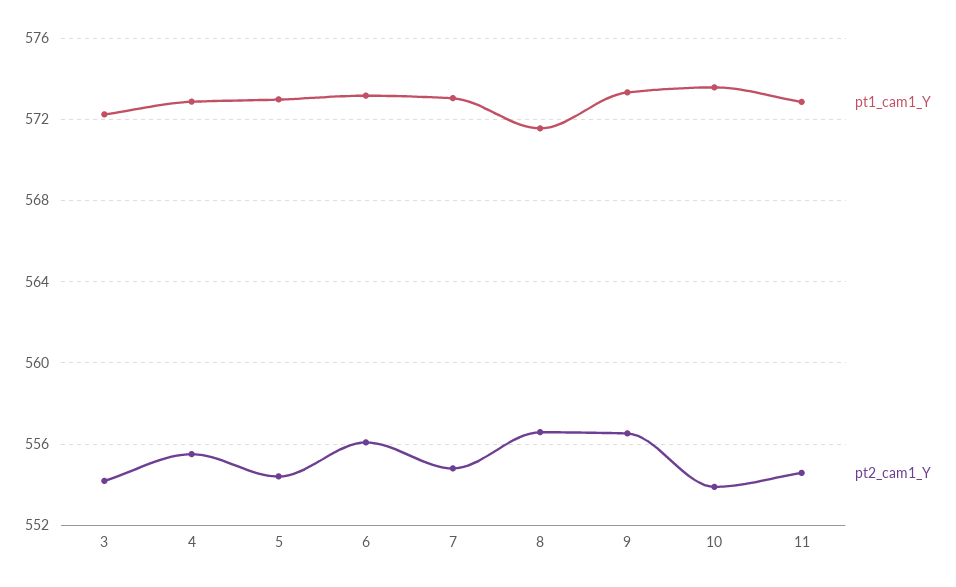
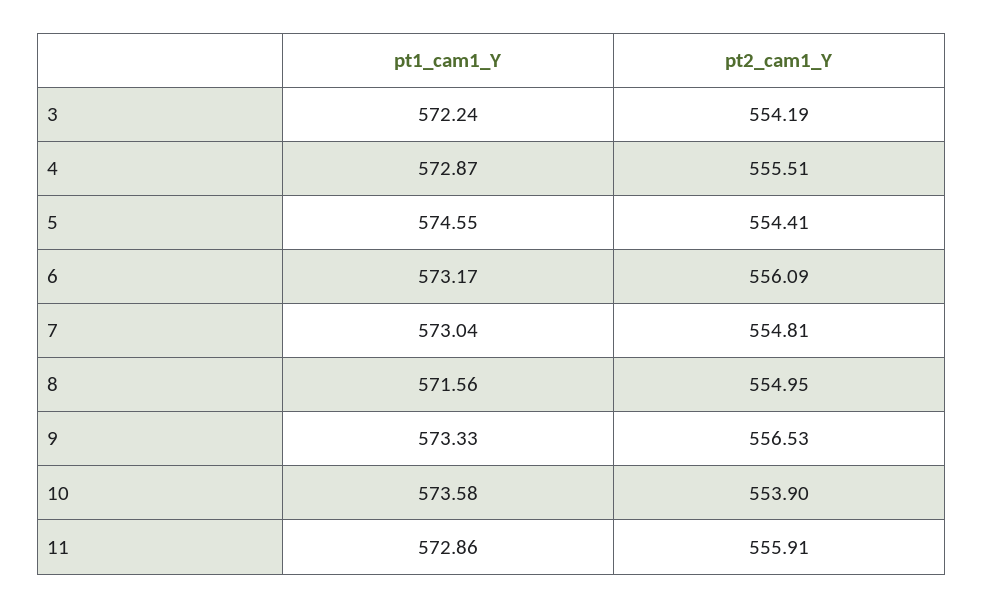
pt1_cam1_Y, 5: 573 -> 574.55
pt2_cam1_Y, 8: 556.5 -> 554.95
pt2_cam1_Y, 11: 554.5 -> 555.91

